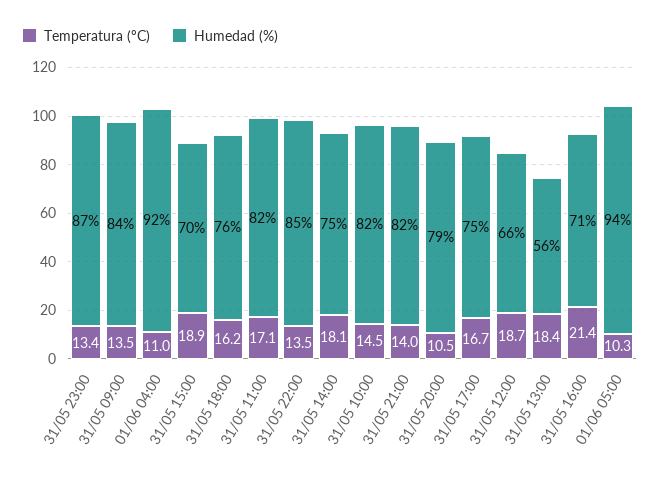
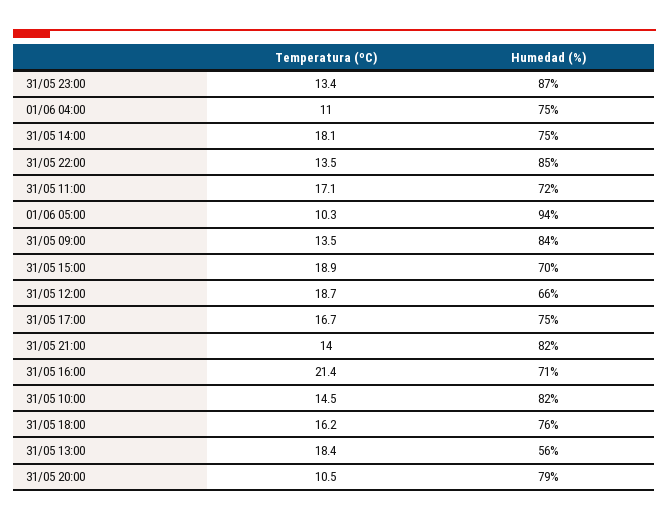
Humedad (%), 01/06 04:00: 92 -> 75
Humedad (%), 31/05 11:00: 82 -> 72

